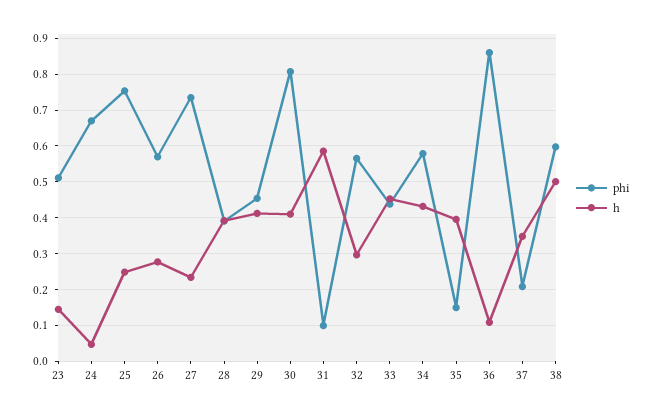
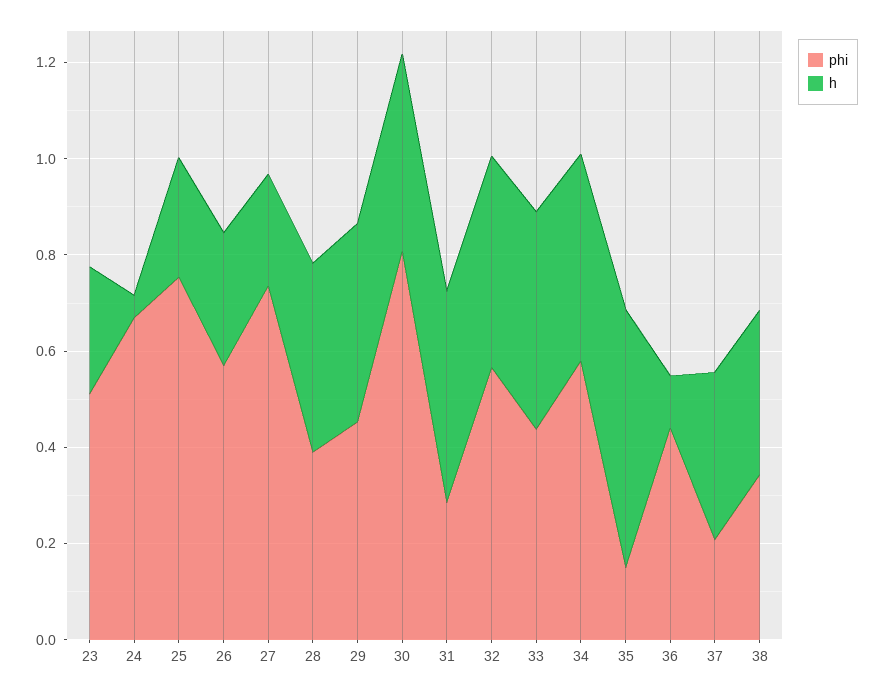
h, 23: 0.14 -> 0.25
phi, 31: 0.1 -> 0.3
h, 31: 0.58 -> 0.45
h, 32: 0.3 -> 0.45
h, 35: 0.4 -> 0.55
phi, 36: 0.86 -> 0.45
phi, 38: 0.6 -> 0.35
h, 38: 0.5 -> 0.35

